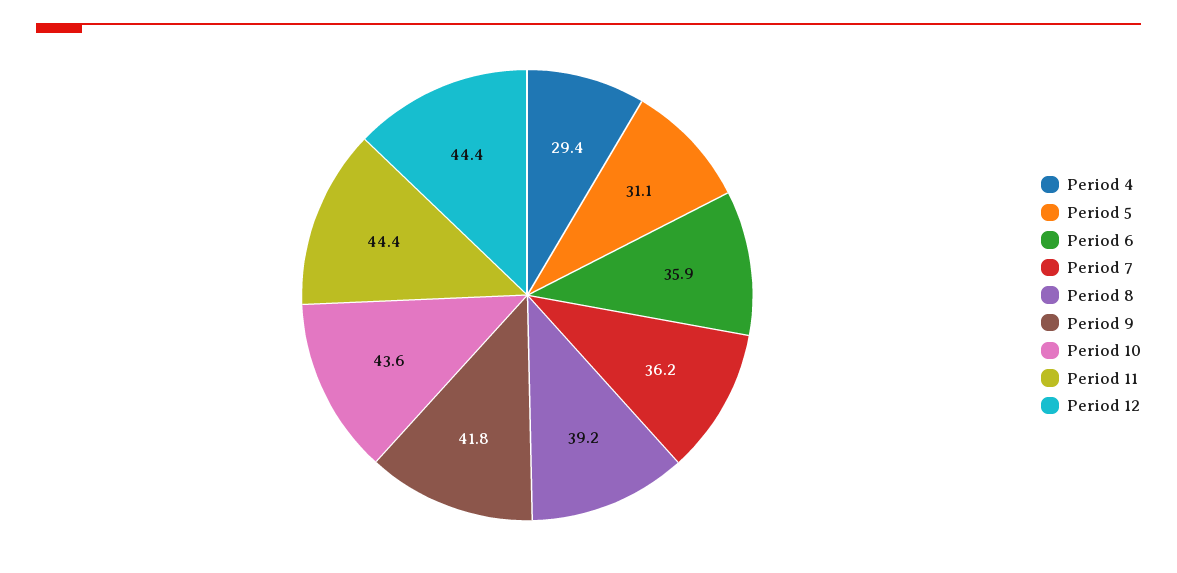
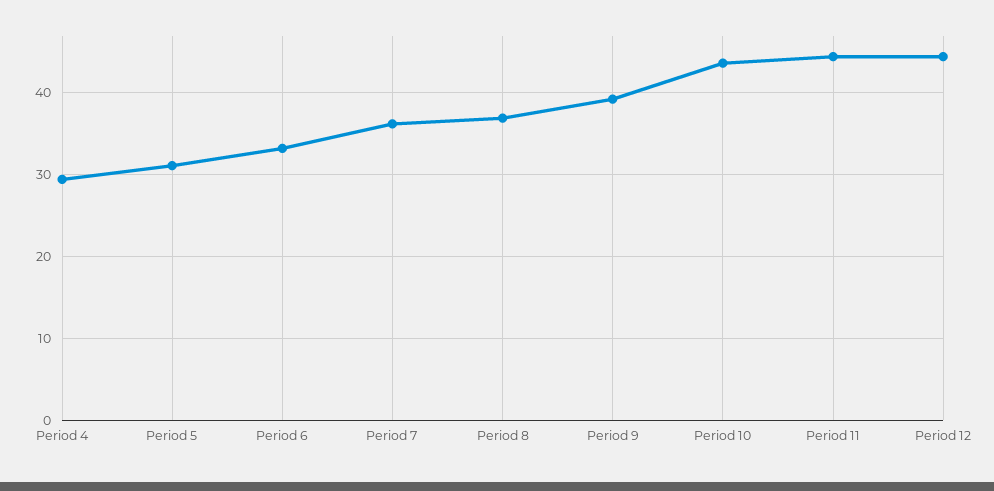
Period 6: 35.9 -> 33
Period 8: 39.2 -> 37
Period 9: 41.8 -> 39

